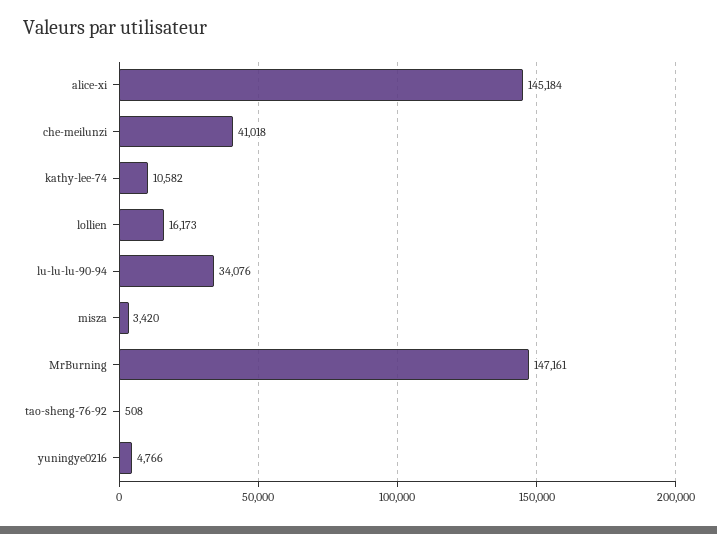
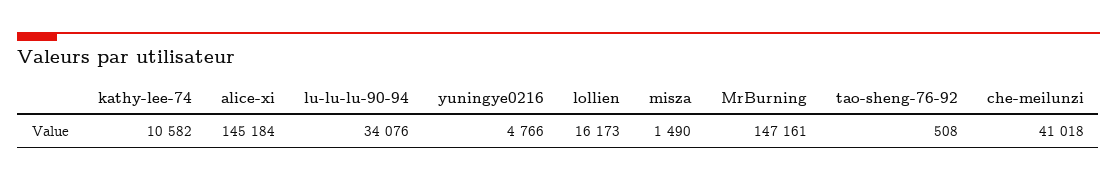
misza: 3420 -> 1490

